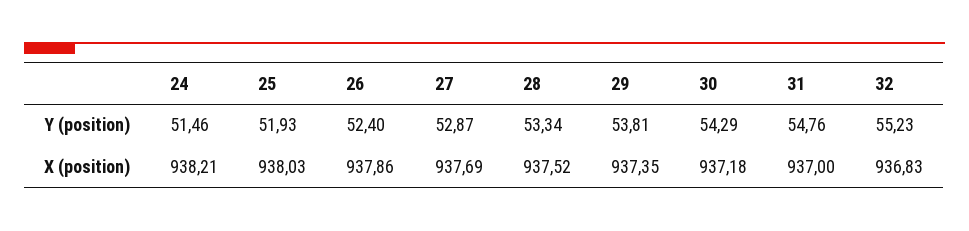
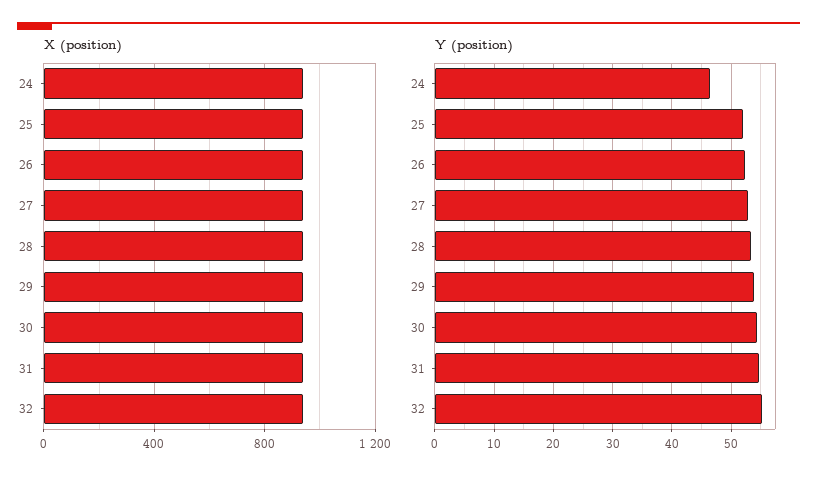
Y (position), 24: 51.46 -> 46

